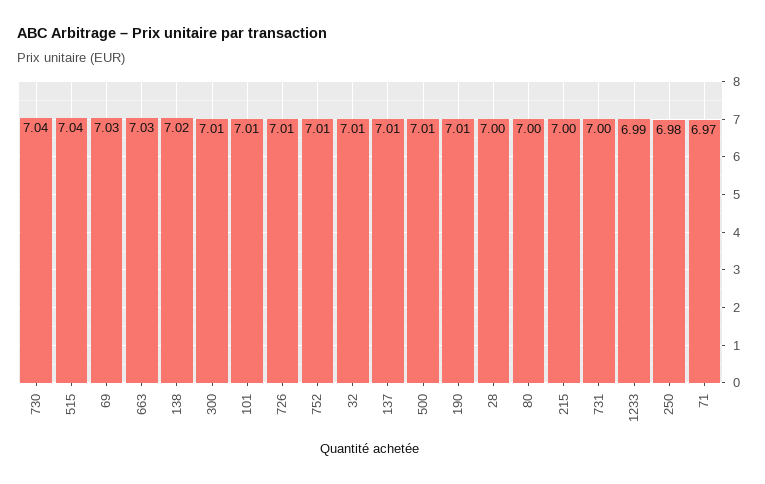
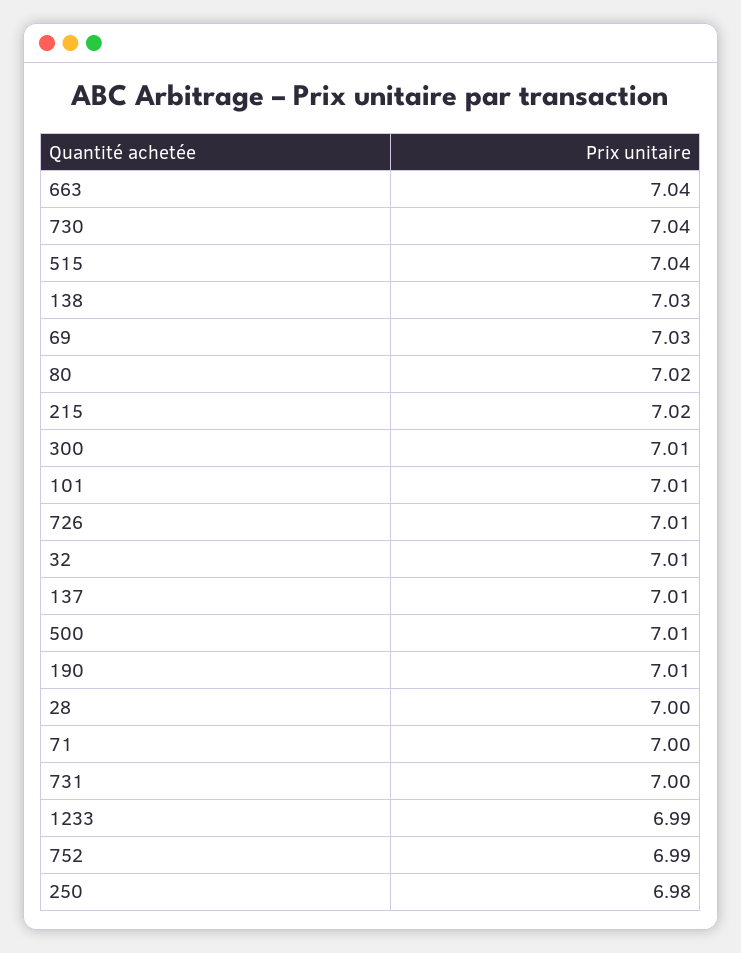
663: 7.03 -> 7.04
138: 7.02 -> 7.03
752: 7.01 -> 6.99
80: 7 -> 7.02
215: 7 -> 7.02
71: 6.97 -> 7

